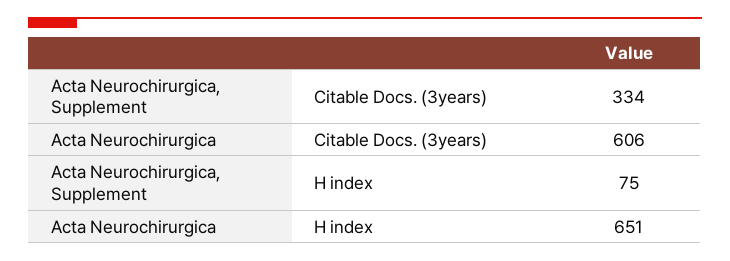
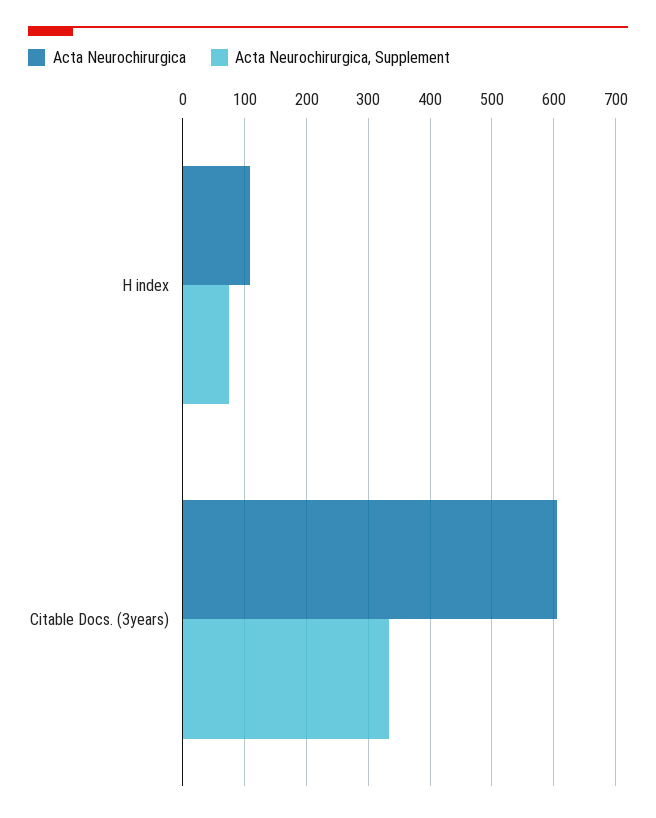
Acta Neurochirurgica, H index: 651 -> 110

